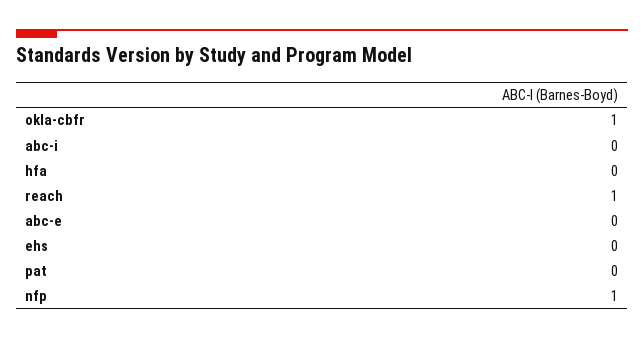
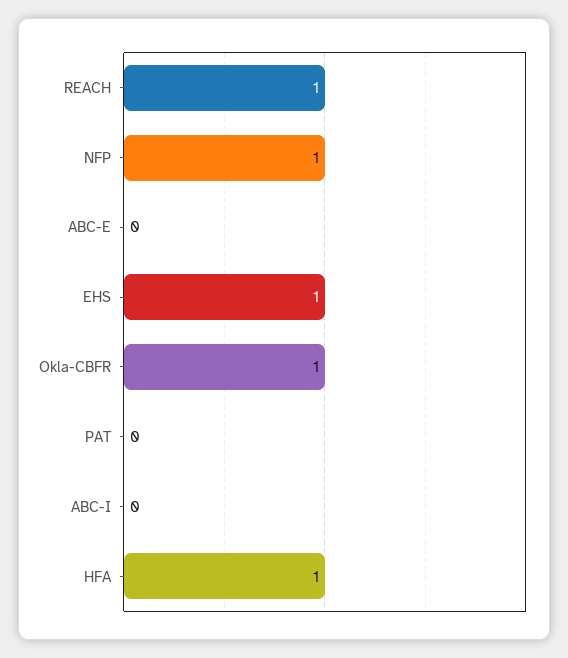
hfa: 0 -> 1
ehs: 0 -> 1

